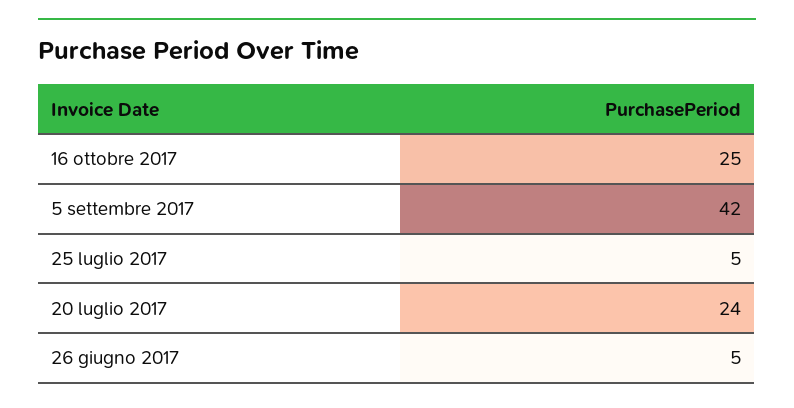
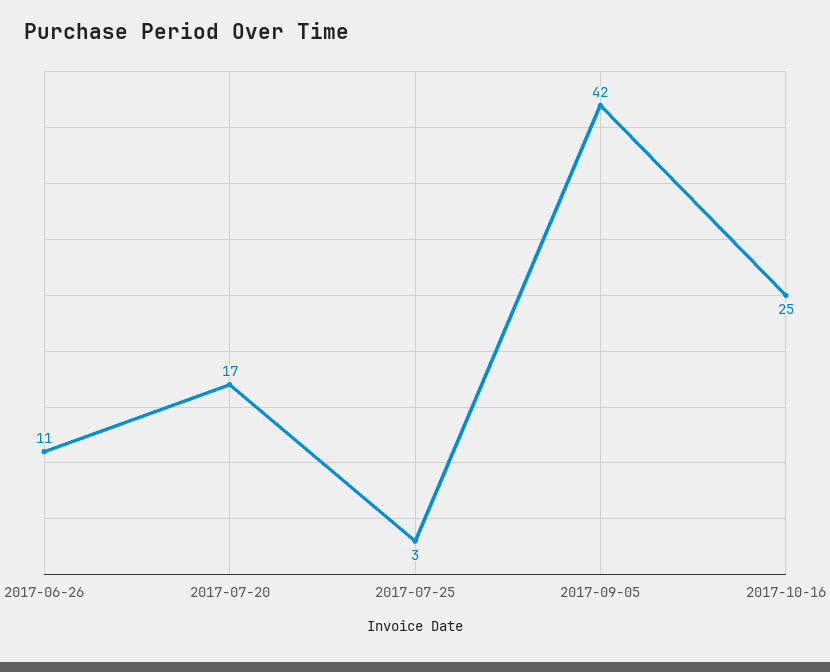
25 luglio 2017: 5 -> 3
20 luglio 2017: 24 -> 17
26 giugno 2017: 5 -> 11

